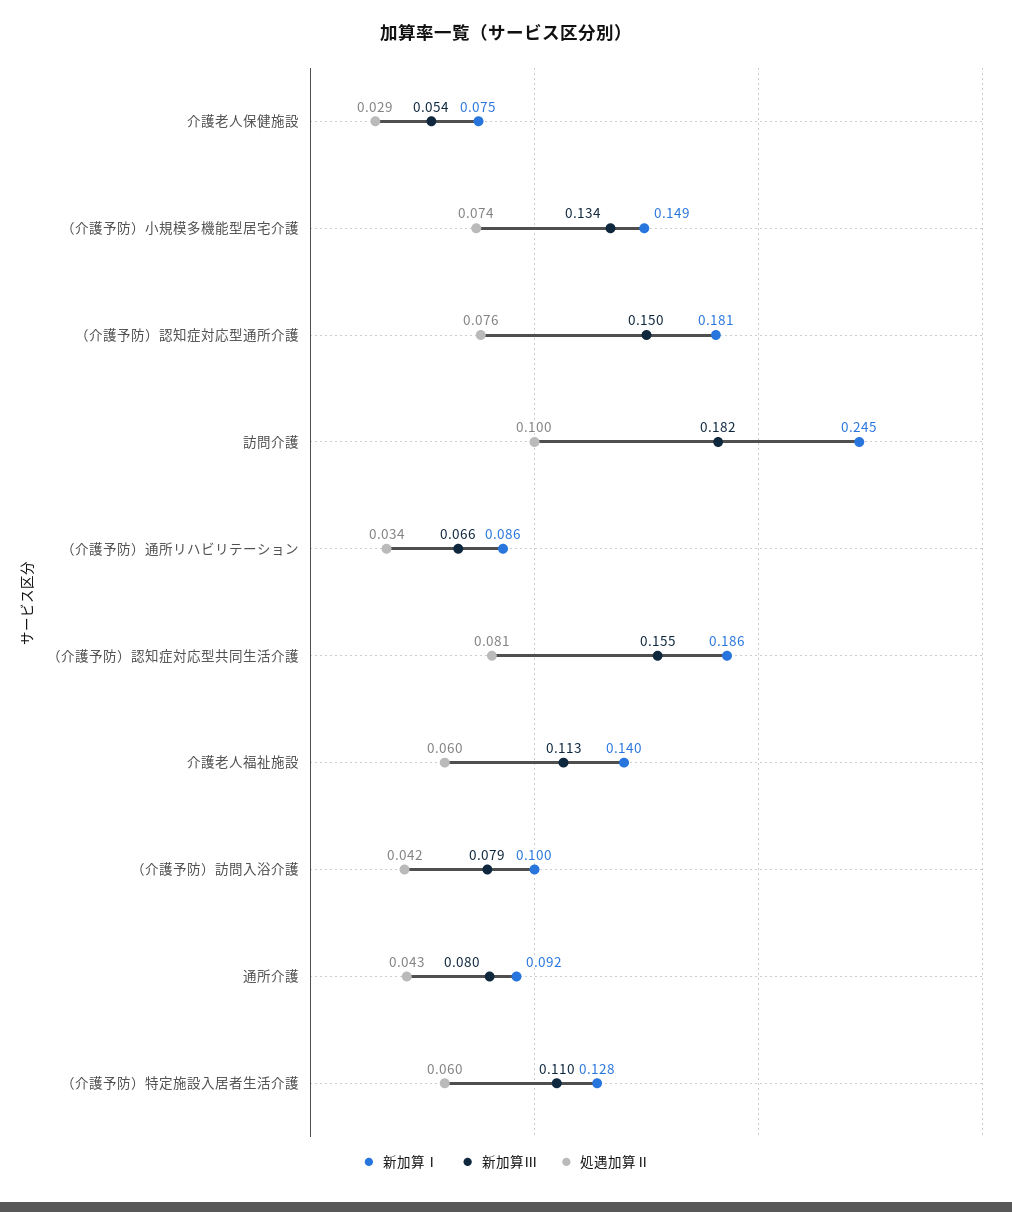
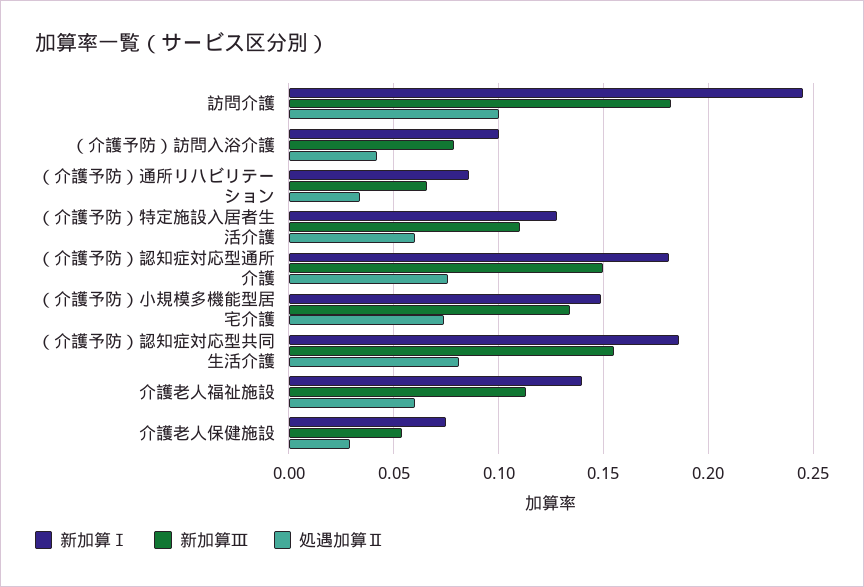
新加算Ⅰ, 通所介護: 0.092 -> none
新加算Ⅲ, 通所介護: 0.08 -> none
処遇加算Ⅱ, 通所介護: 0.043 -> none

